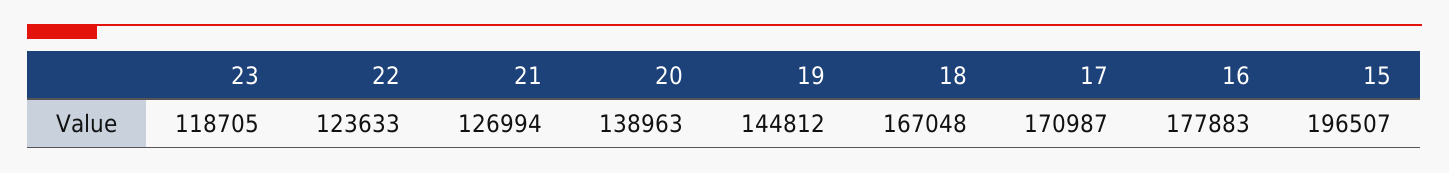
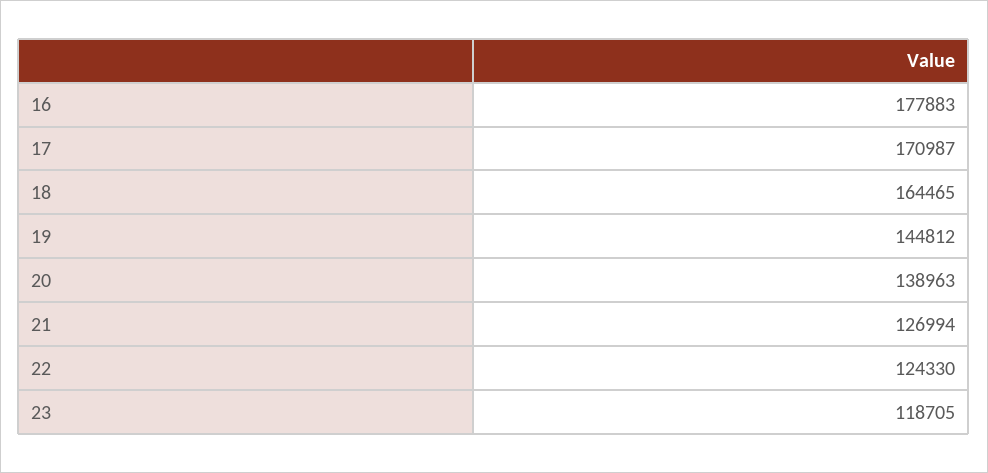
22: 123633 -> 124330
18: 167048 -> 164465
15: 196507 -> none

